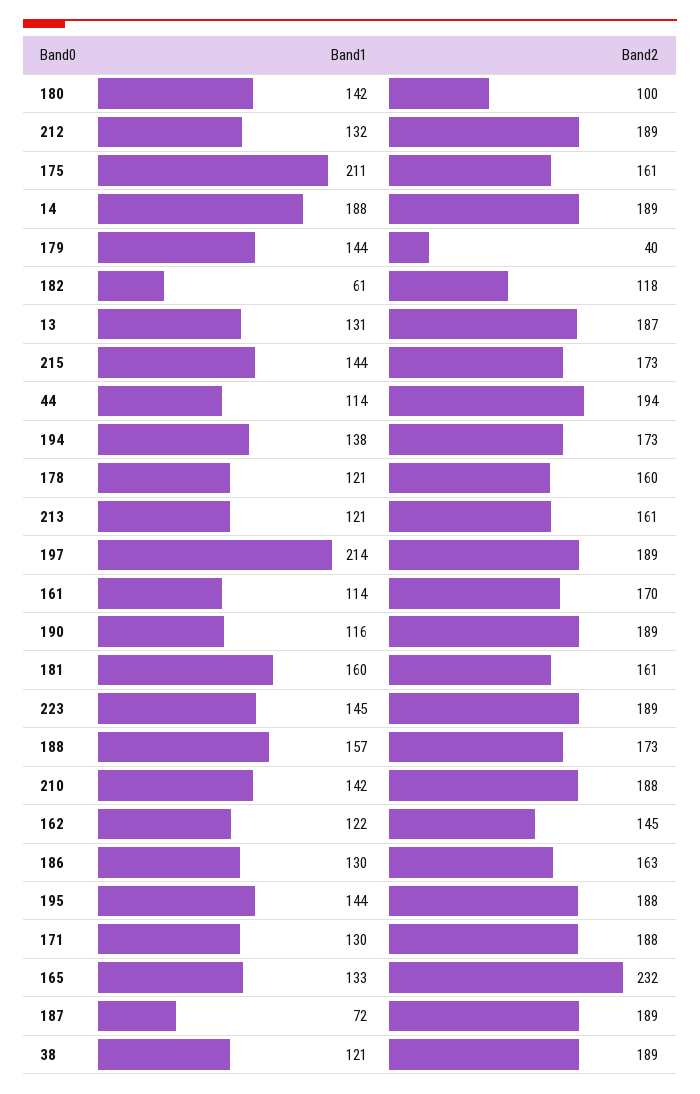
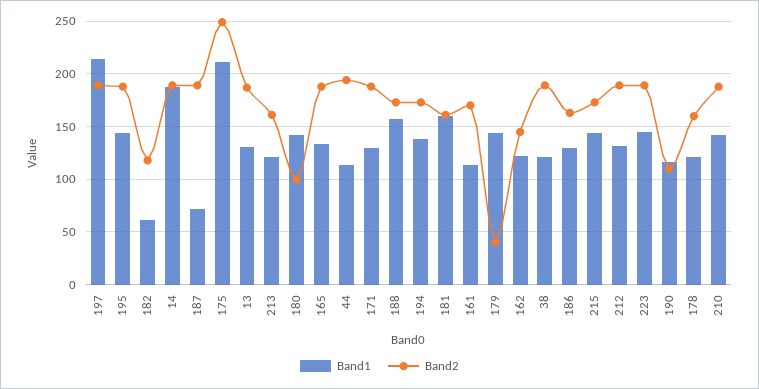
Band2, 175: 161 -> 250
Band2, 190: 189 -> 110
Band2, 165: 232 -> 190

